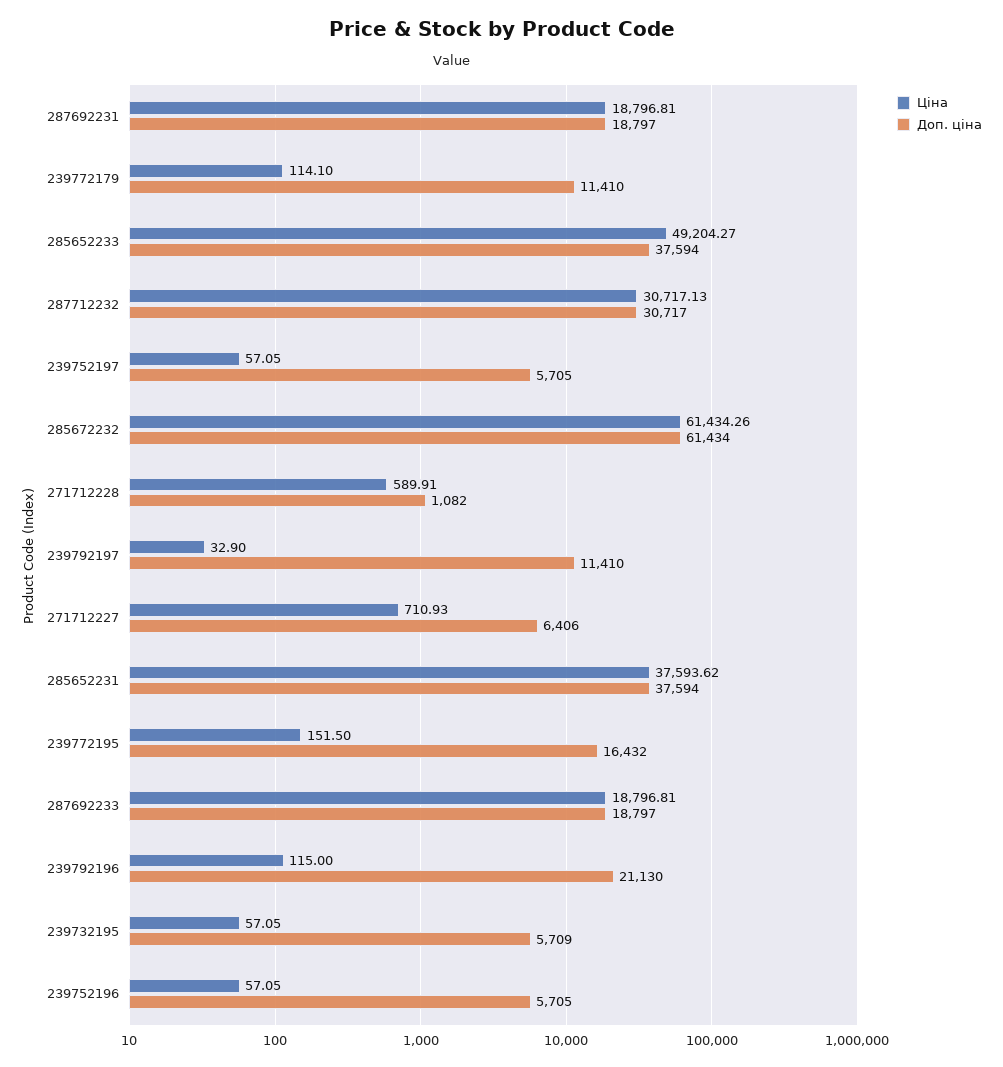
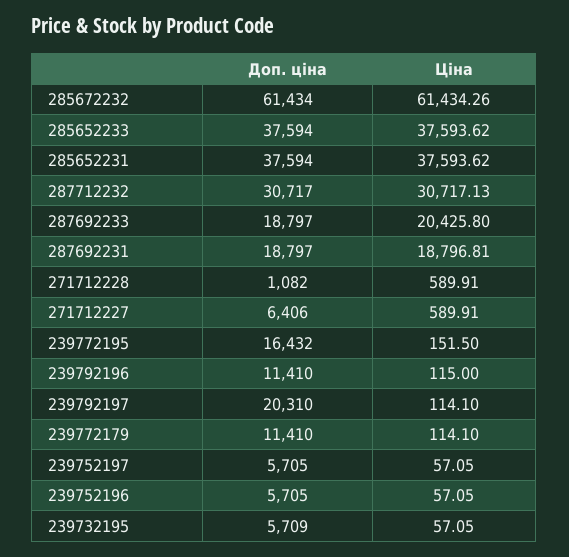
Ціна, 285652233: 49204.27 -> 37593.62
Ціна, 239792197: 32.9 -> 114.1
Доп. ціна, 239792197: 11410 -> 20310
Ціна, 271712227: 710.93 -> 589.91
Ціна, 287692233: 18796.81 -> 20425.8
Доп. ціна, 239792196: 21130 -> 11410

